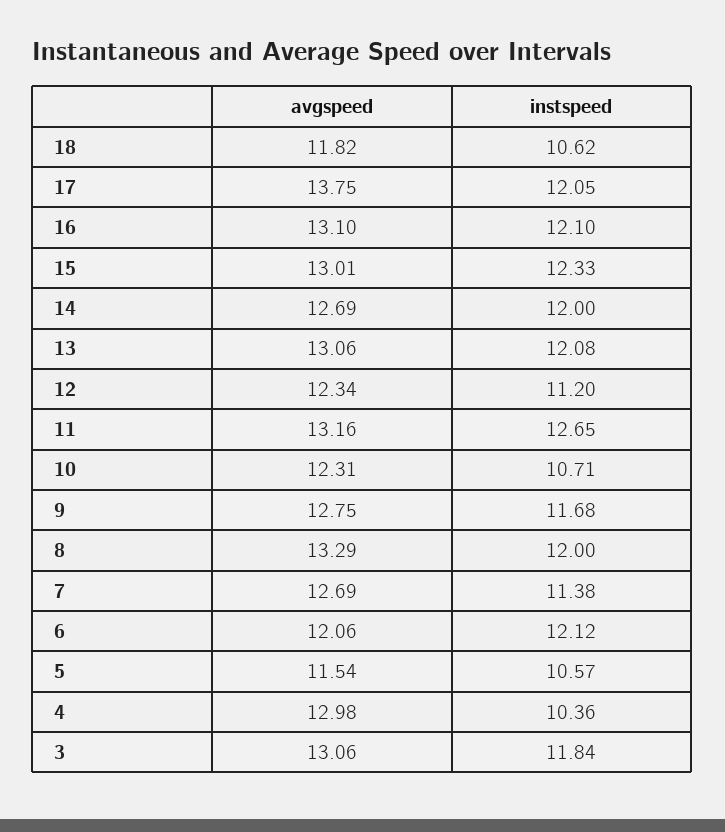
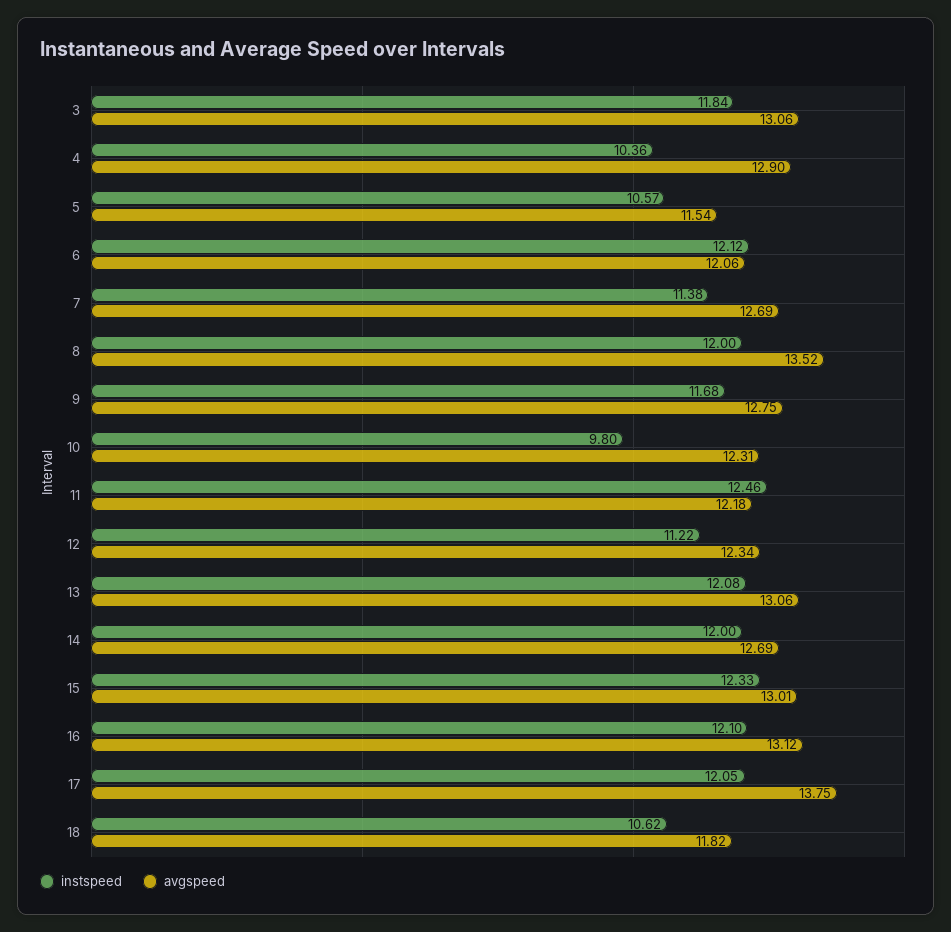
avgspeed, 16: 13.1 -> 13.12
instspeed, 12: 11.2 -> 11.22
avgspeed, 11: 13.16 -> 12.18
instspeed, 11: 12.65 -> 12.46
instspeed, 10: 10.71 -> 9.8
avgspeed, 8: 13.29 -> 13.52
avgspeed, 4: 12.98 -> 12.9

